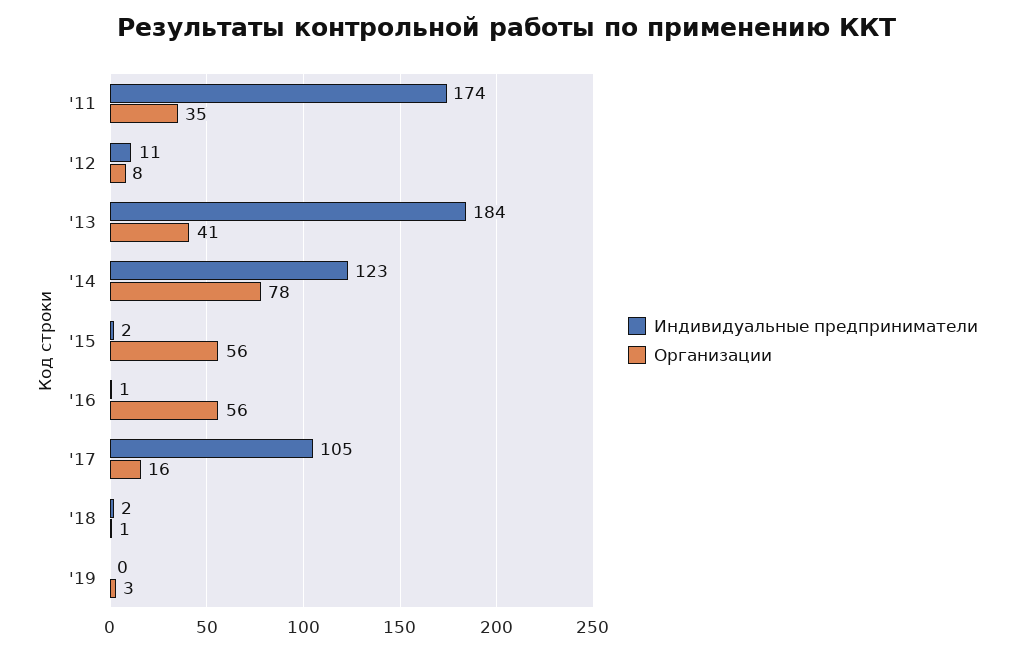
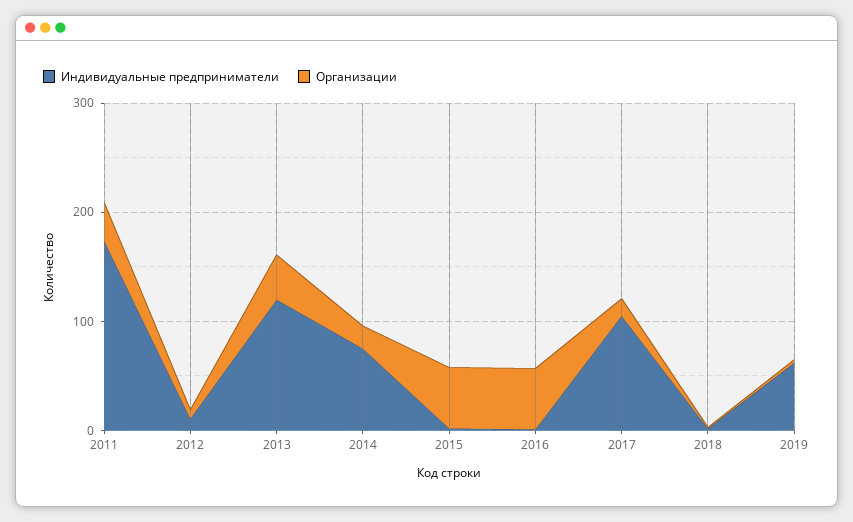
Индивидуальные предприниматели, '13: 184 -> 120
Индивидуальные предприниматели, '14: 123 -> 80
Организации, '14: 78 -> 20
Индивидуальные предприниматели, '19: 0 -> 60

